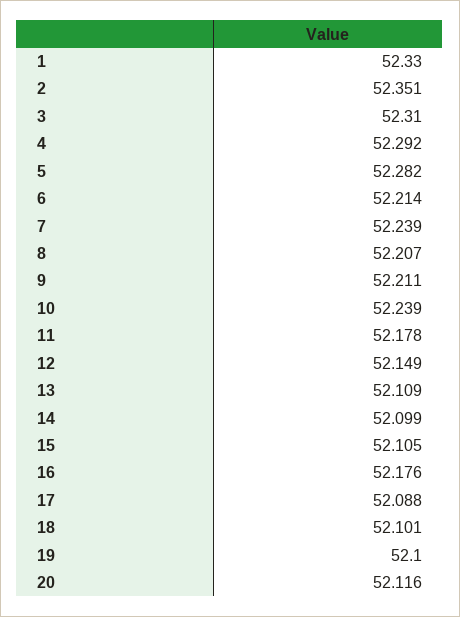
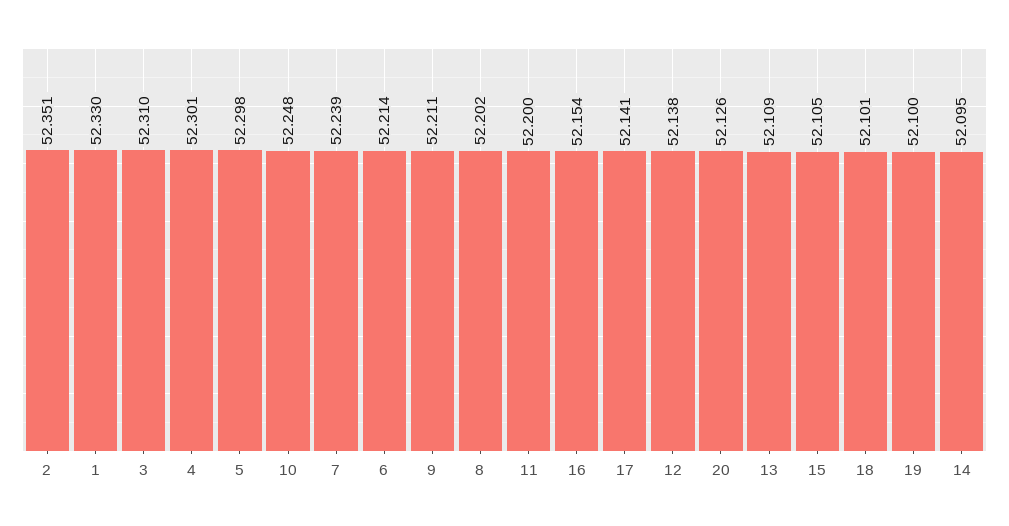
4: 52.292 -> 52.301
5: 52.282 -> 52.298
8: 52.207 -> 52.202
10: 52.239 -> 52.248
11: 52.178 -> 52.2
12: 52.149 -> 52.138
14: 52.099 -> 52.095
16: 52.176 -> 52.154
17: 52.088 -> 52.141
20: 52.116 -> 52.126

